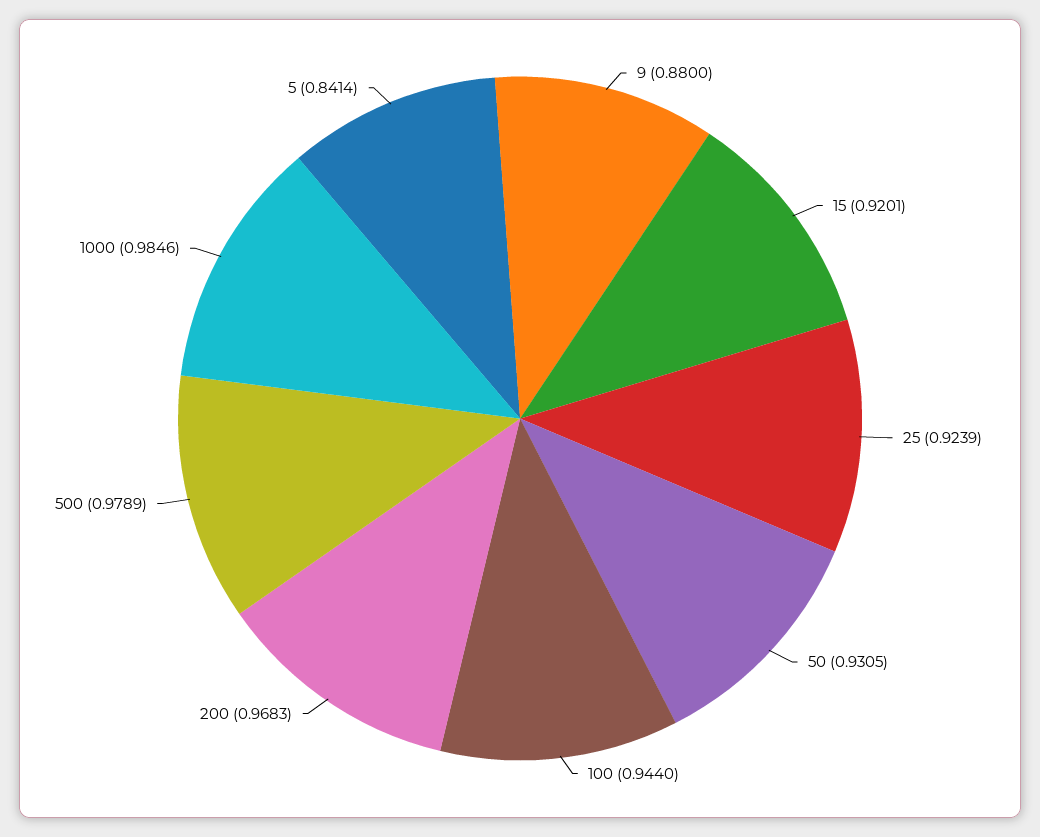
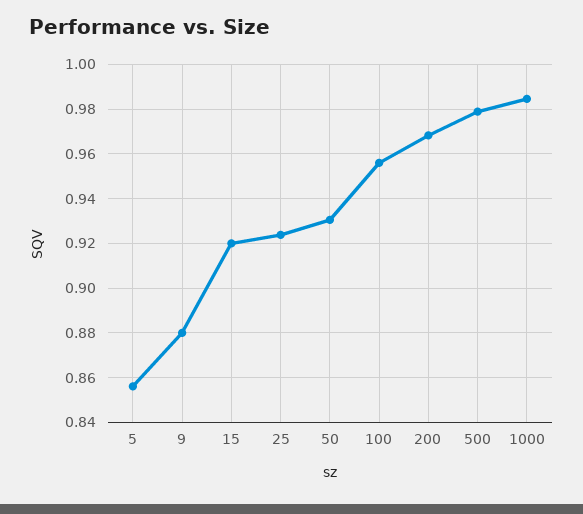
100: 0.944 -> 0.955
5: 0.8414 -> 0.855

